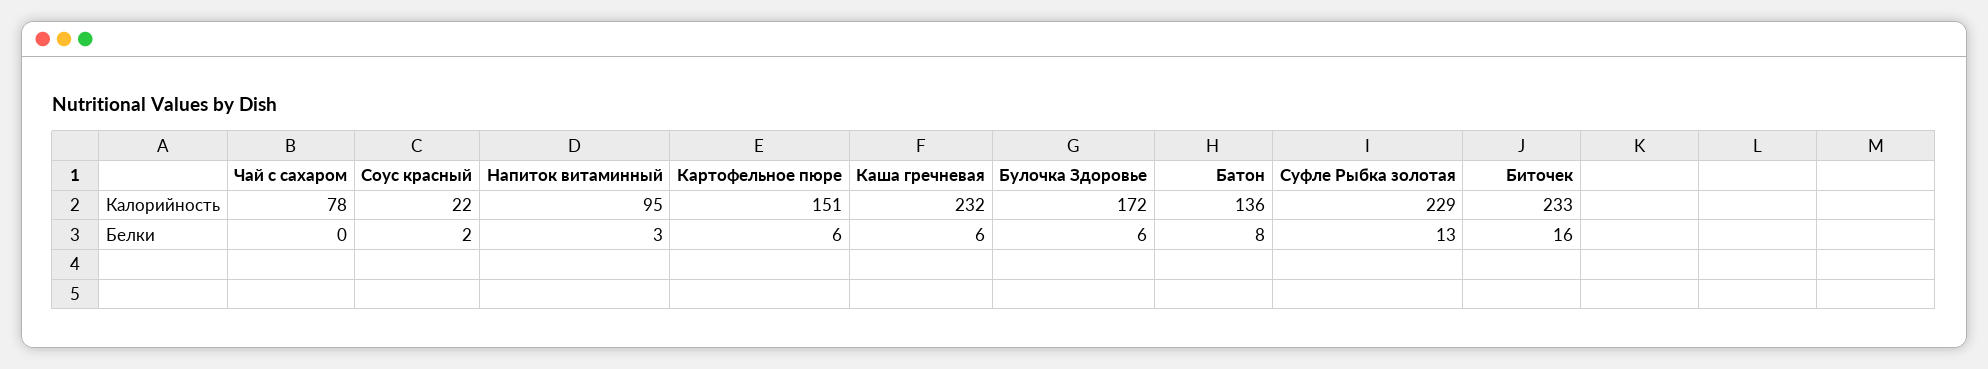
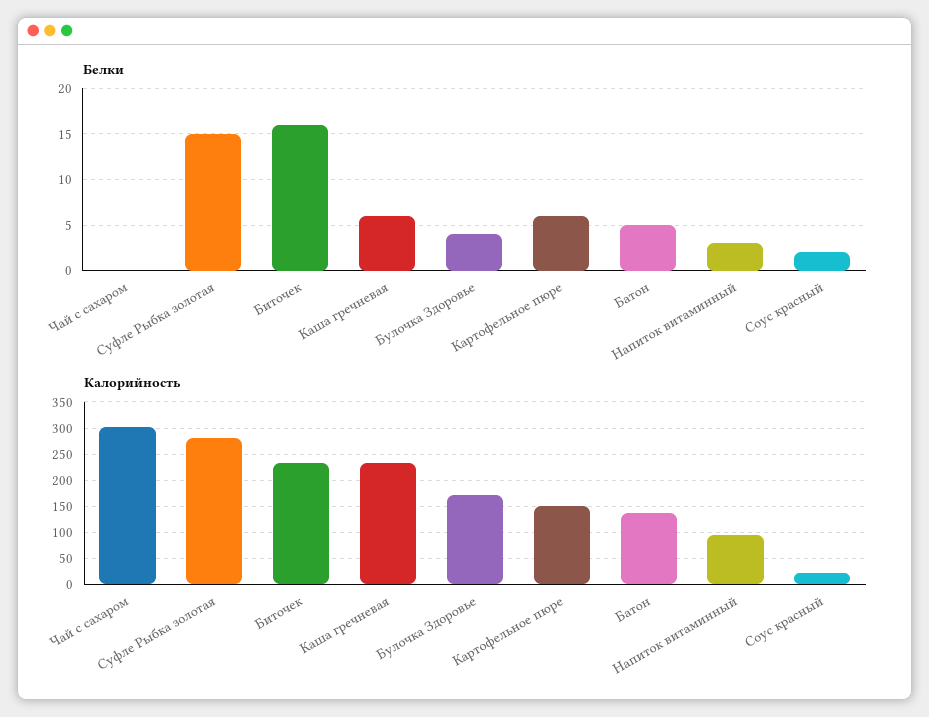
Калорийность, Чай с сахаром: 78 -> 300
Калорийность, Суфле Рыбка золотая: 229 -> 275
Белки, Булочка Здоровье: 6 -> 4
Белки, Батон: 8 -> 5
Белки, Суфле Рыбка золотая: 13 -> 15

